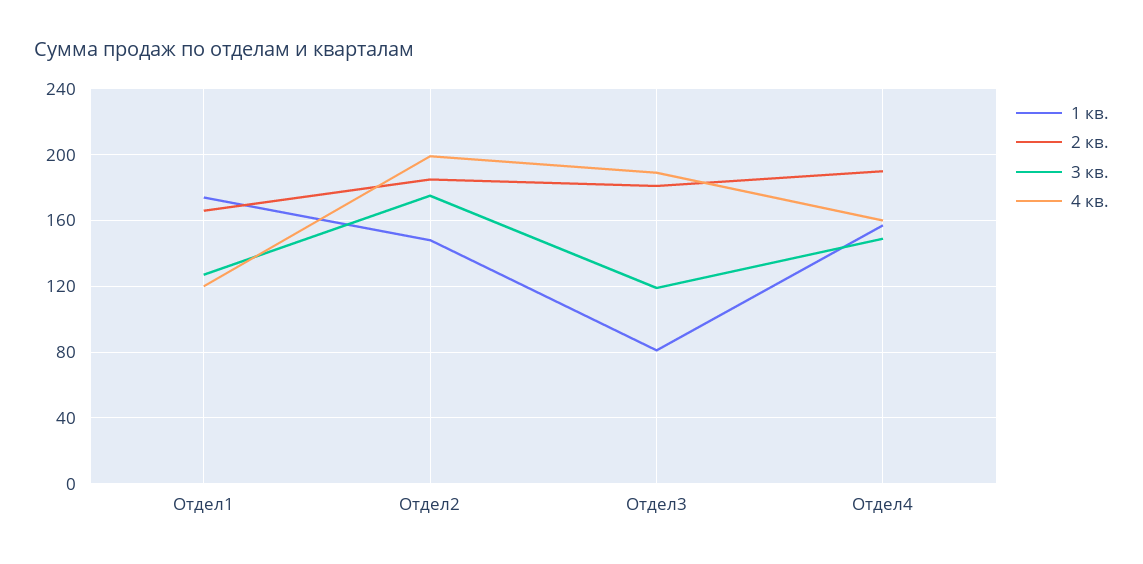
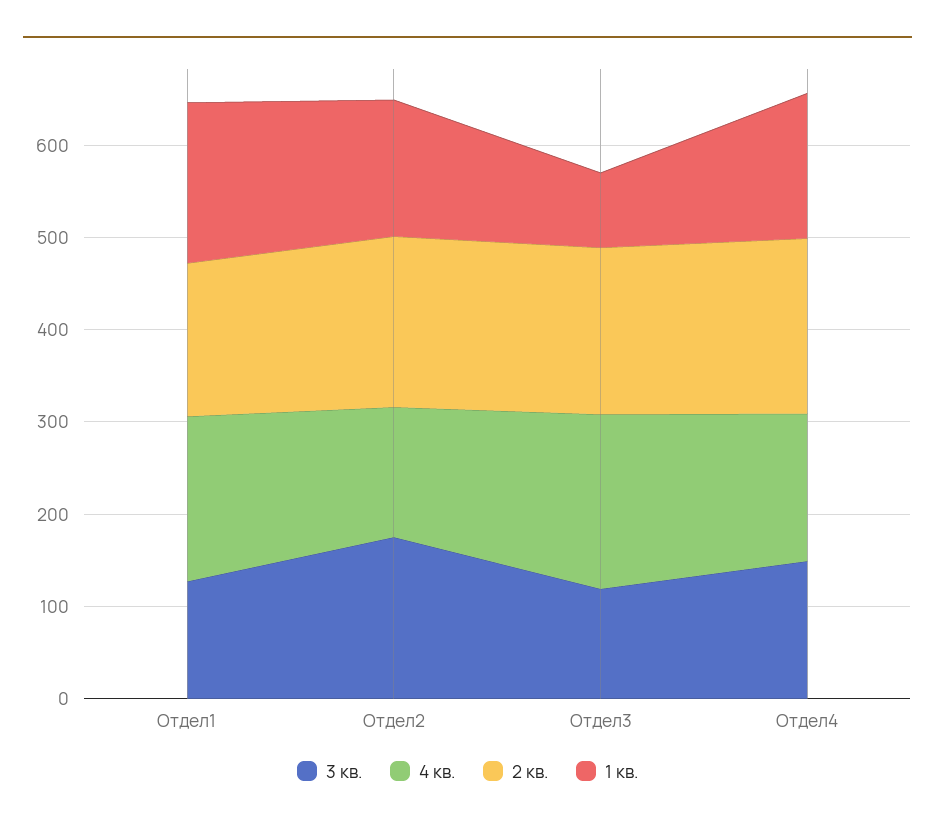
4 кв., Отдел1: 120 -> 180
4 кв., Отдел2: 200 -> 140

